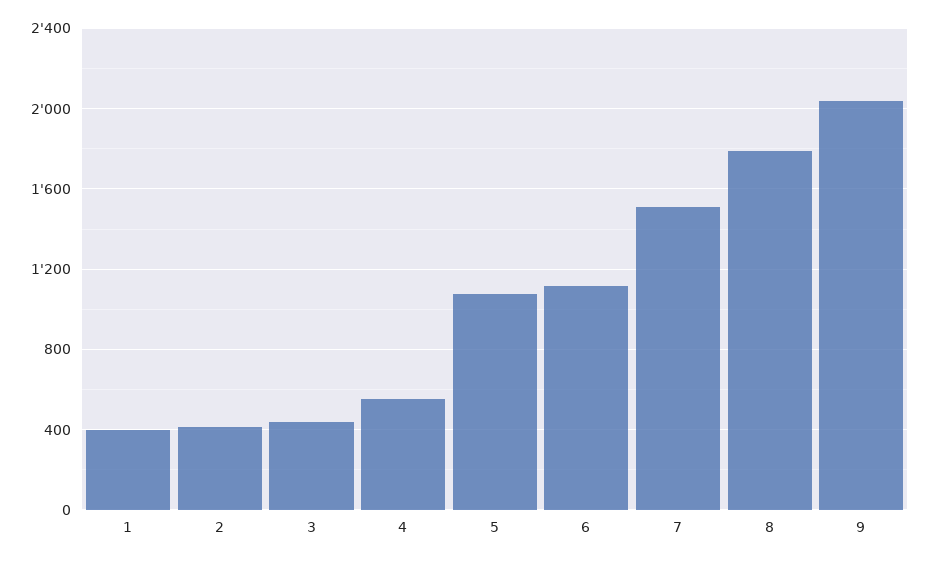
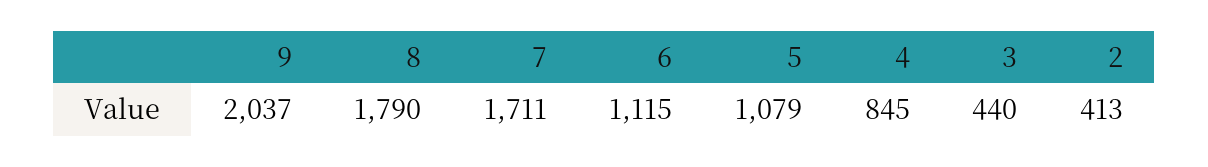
1: 400 -> none
4: 550 -> 845
7: 1500 -> 1711

